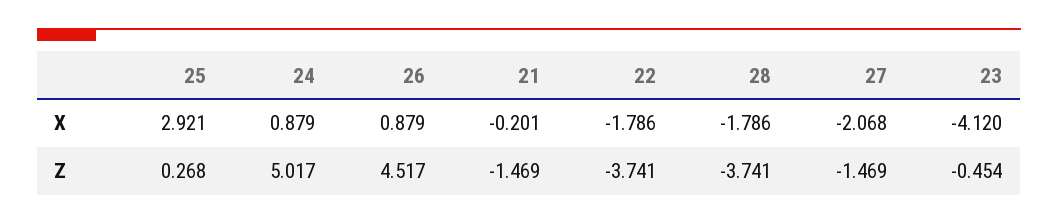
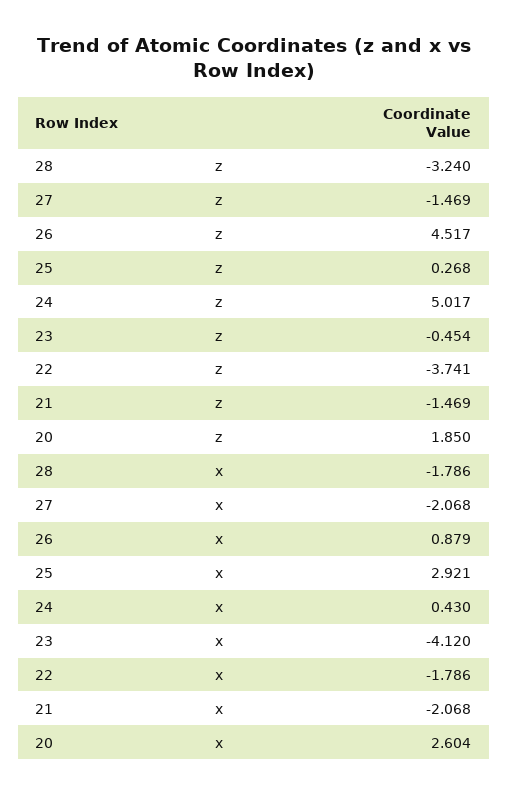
24, X: 0.879 -> 0.43
21, X: -0.201 -> -2.068
28, Z: -3.741 -> -3.24
20, Z: none -> 1.85
20, X: none -> 2.604

